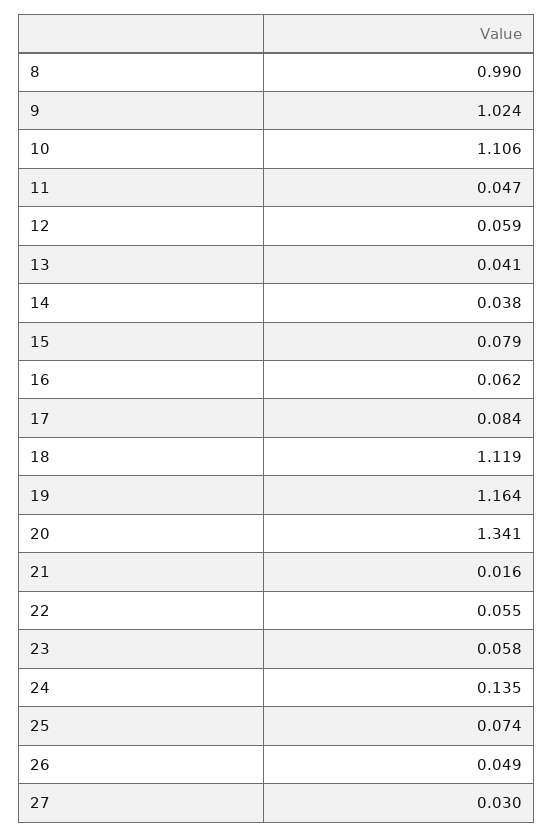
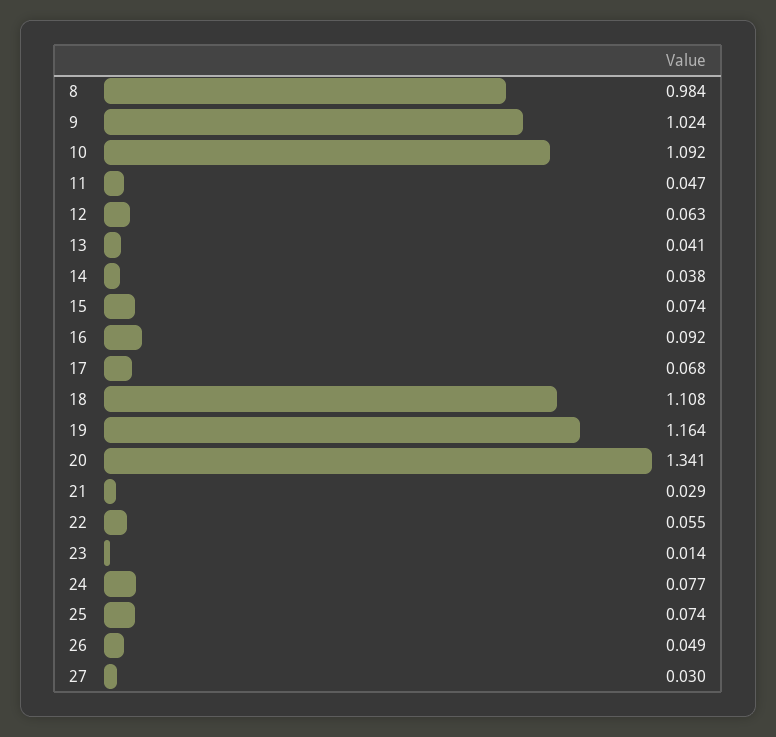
8: 0.99 -> 0.984
10: 1.106 -> 1.092
12: 0.059 -> 0.063
15: 0.079 -> 0.074
16: 0.062 -> 0.092
17: 0.084 -> 0.068
18: 1.119 -> 1.108
21: 0.016 -> 0.029
23: 0.058 -> 0.014
24: 0.135 -> 0.077

